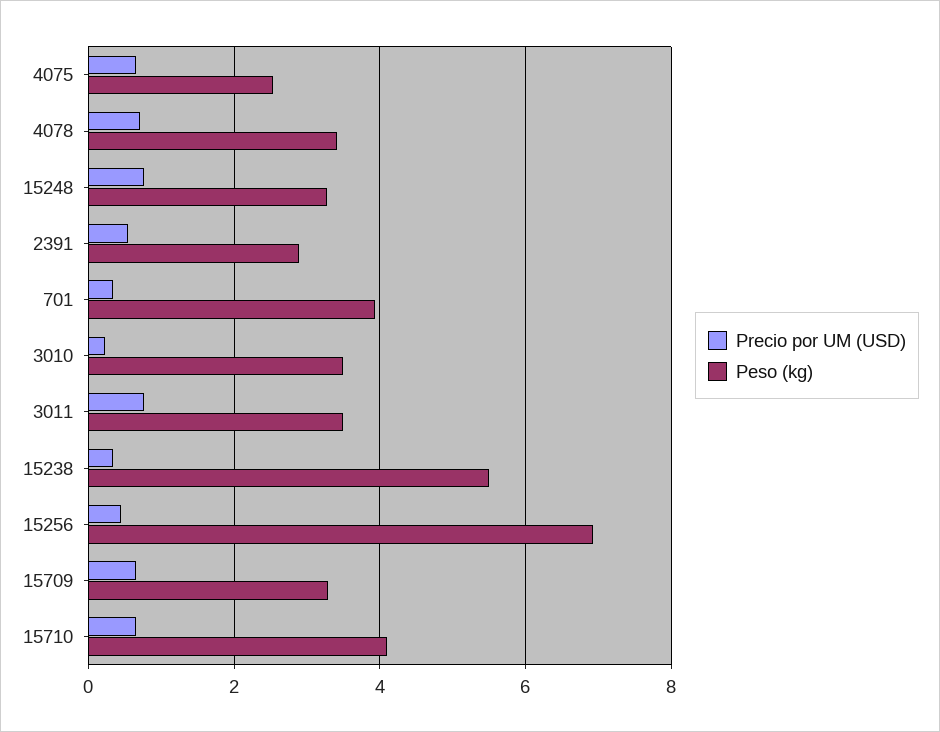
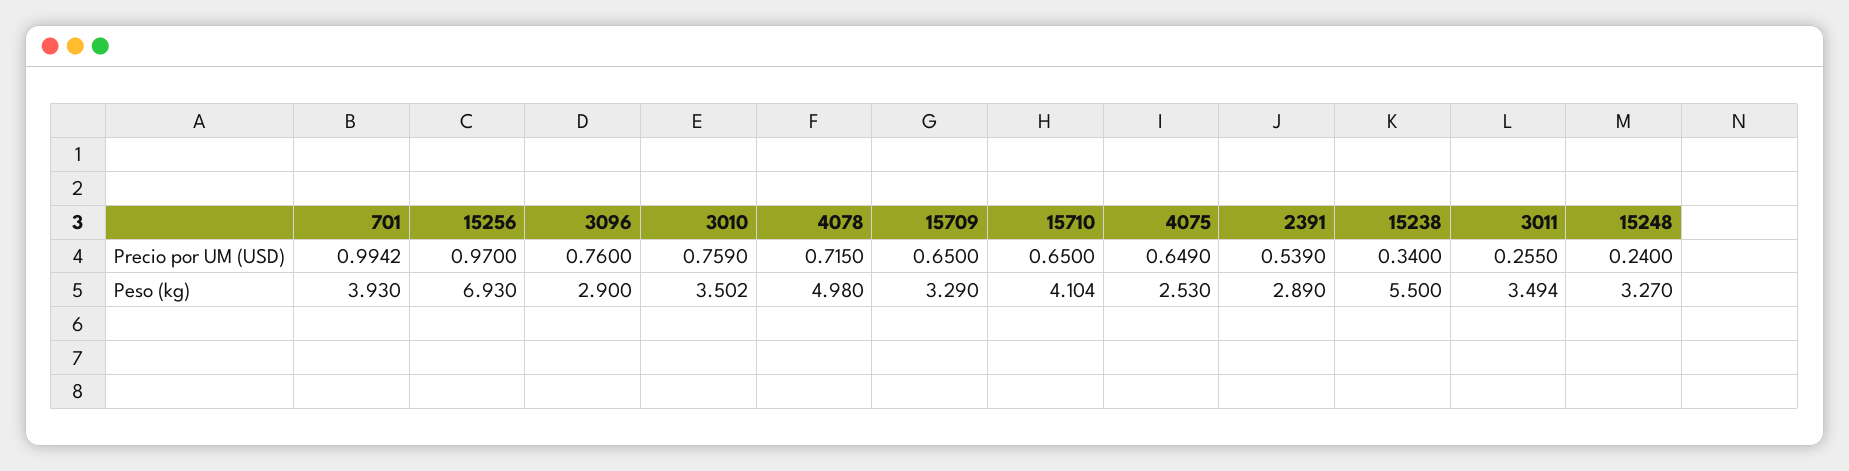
Peso (kg), 4078: 3.4 -> 4.98
Precio por UM (USD), 15248: 0.8 -> 0.24
Precio por UM (USD), 701: 0.4 -> 0.9942
Precio por UM (USD), 3010: 0.2 -> 0.759
Precio por UM (USD), 3011: 0.8 -> 0.255
Precio por UM (USD), 15256: 0.4 -> 0.97
Precio por UM (USD), 3096: none -> 0.76
Peso (kg), 3096: none -> 2.9

